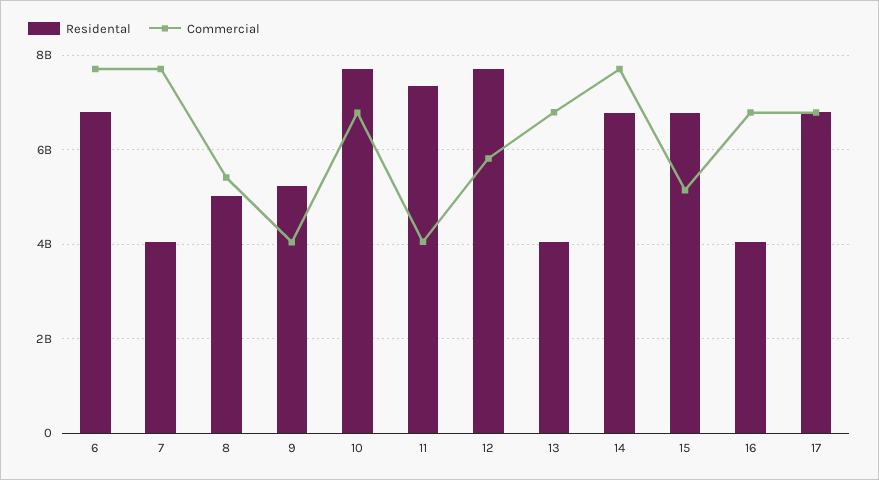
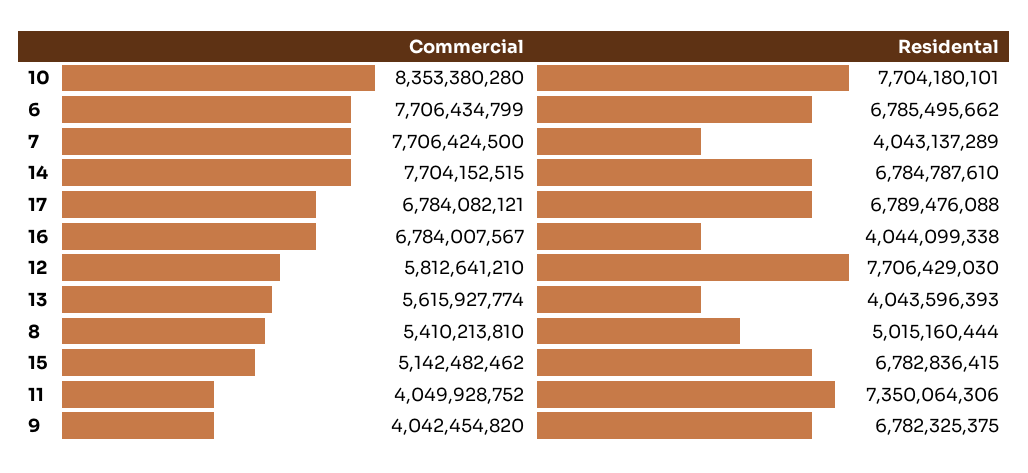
Residental, 9: 5200000000 -> 6782325375
Commercial, 10: 6800000000 -> 8353380280
Commercial, 13: 6800000000 -> 5615927774

